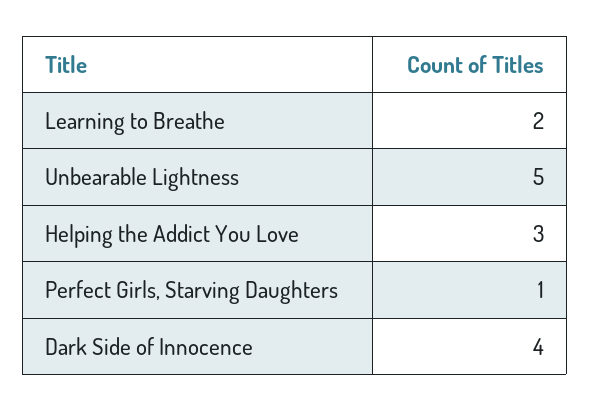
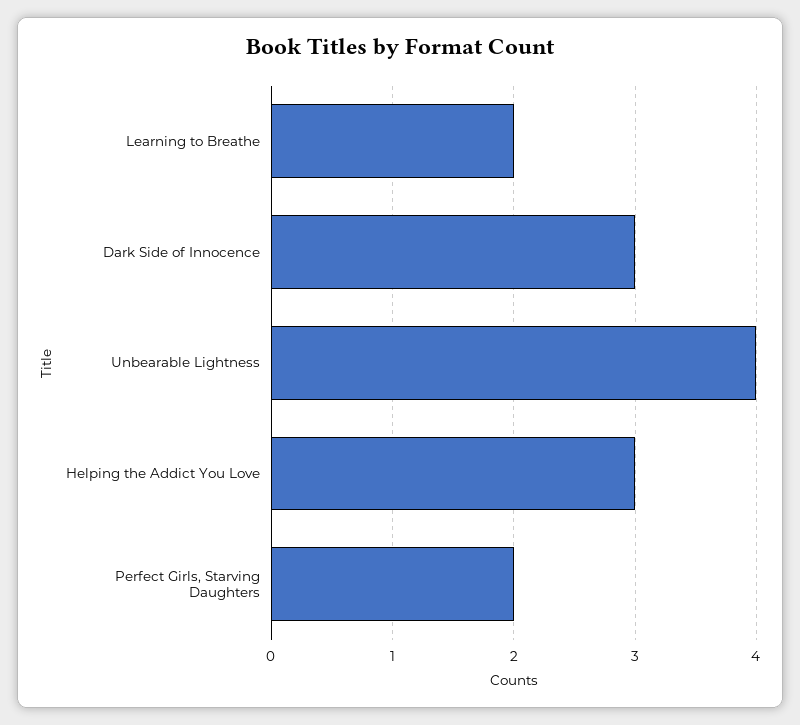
Unbearable Lightness: 5 -> 4
Perfect Girls, Starving Daughters: 1 -> 2
Dark Side of Innocence: 4 -> 3

